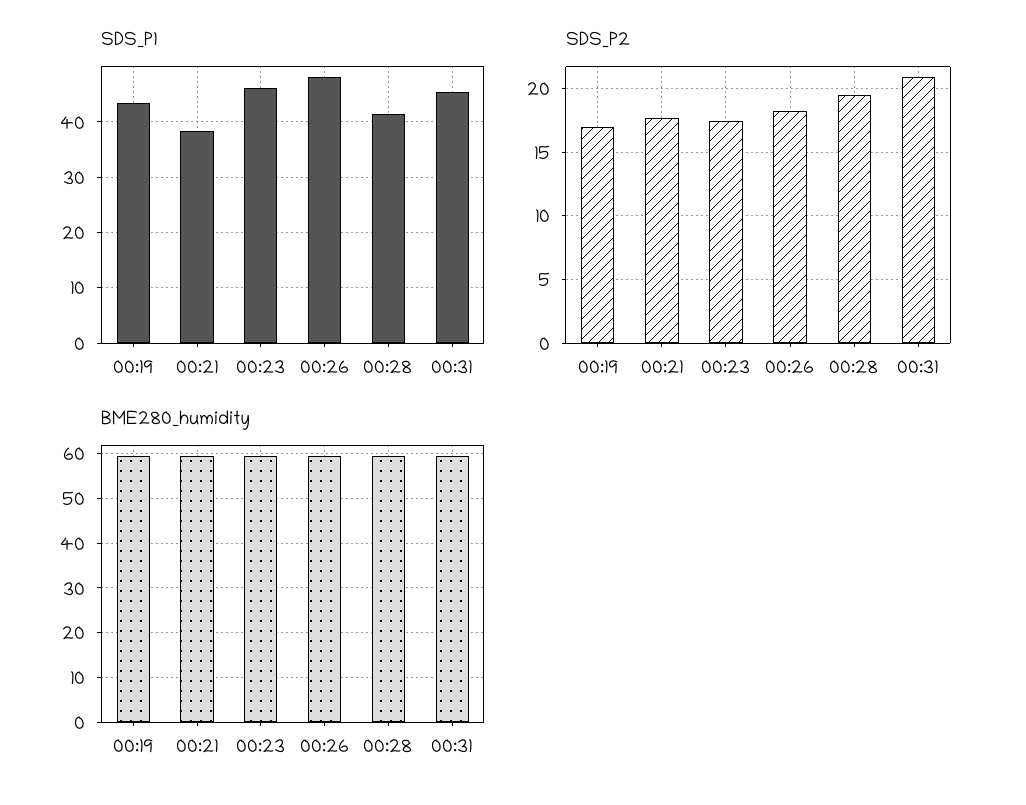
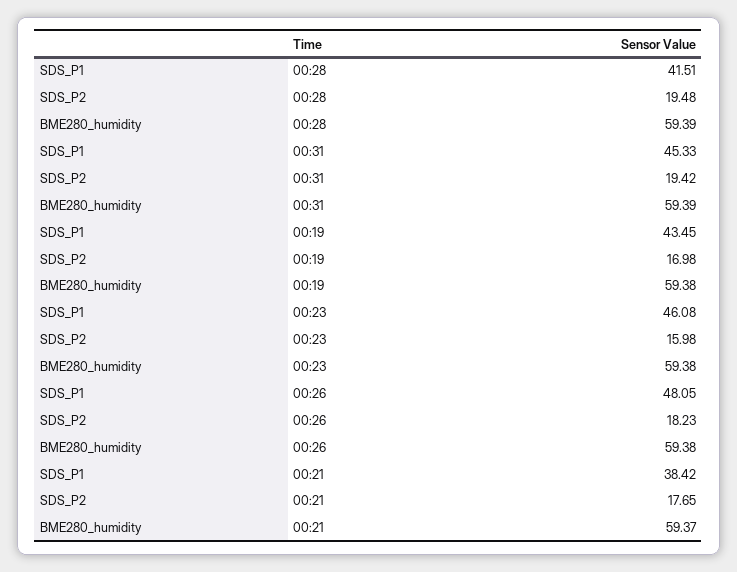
SDS_P2, 00:23: 17.5 -> 15.98
SDS_P2, 00:31: 21 -> 19.42

